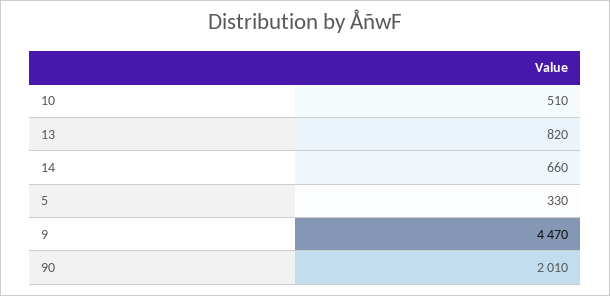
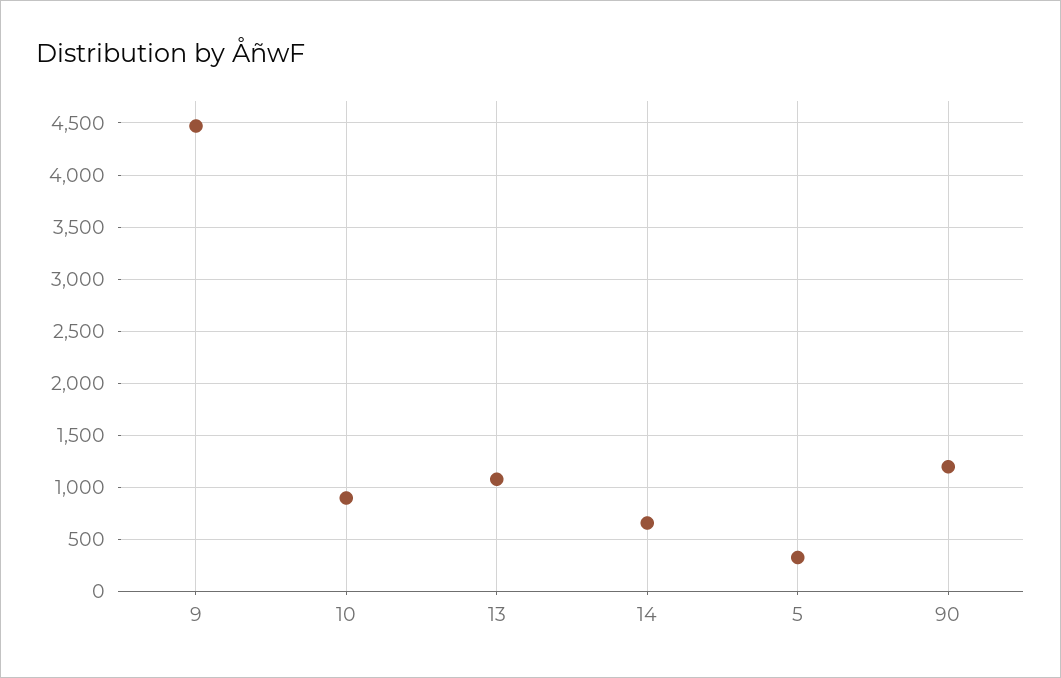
10: 510 -> 900
13: 820 -> 1100
90: 2010 -> 1200

